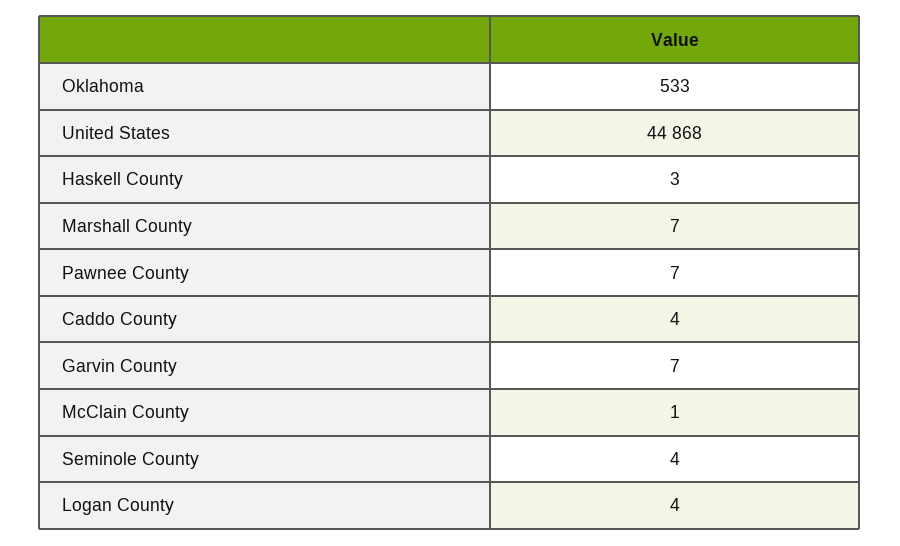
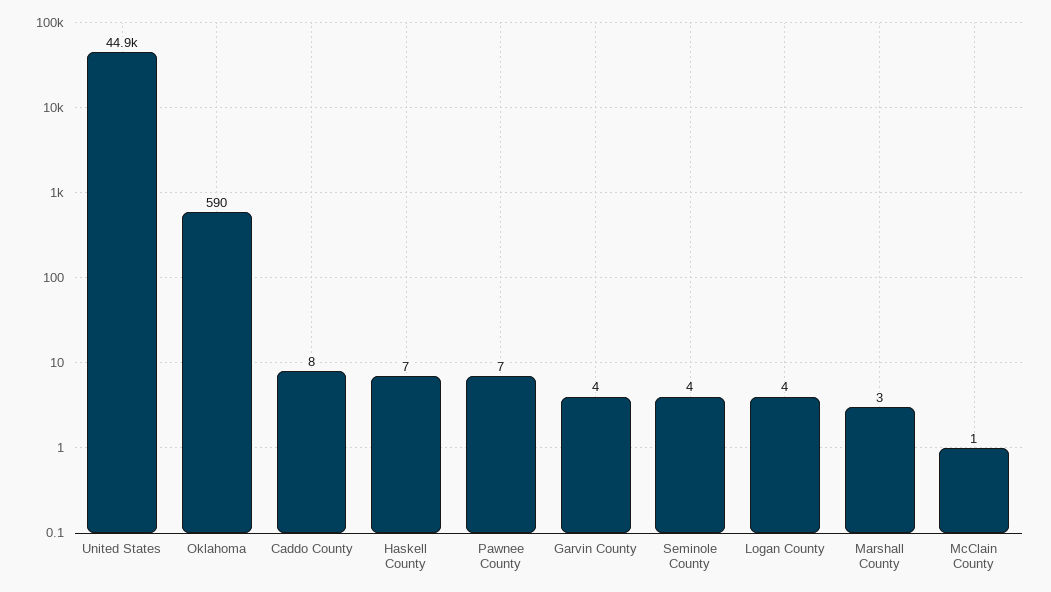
Oklahoma: 533 -> 590
Haskell County: 3 -> 7
Marshall County: 7 -> 3
Caddo County: 4 -> 8
Garvin County: 7 -> 4

